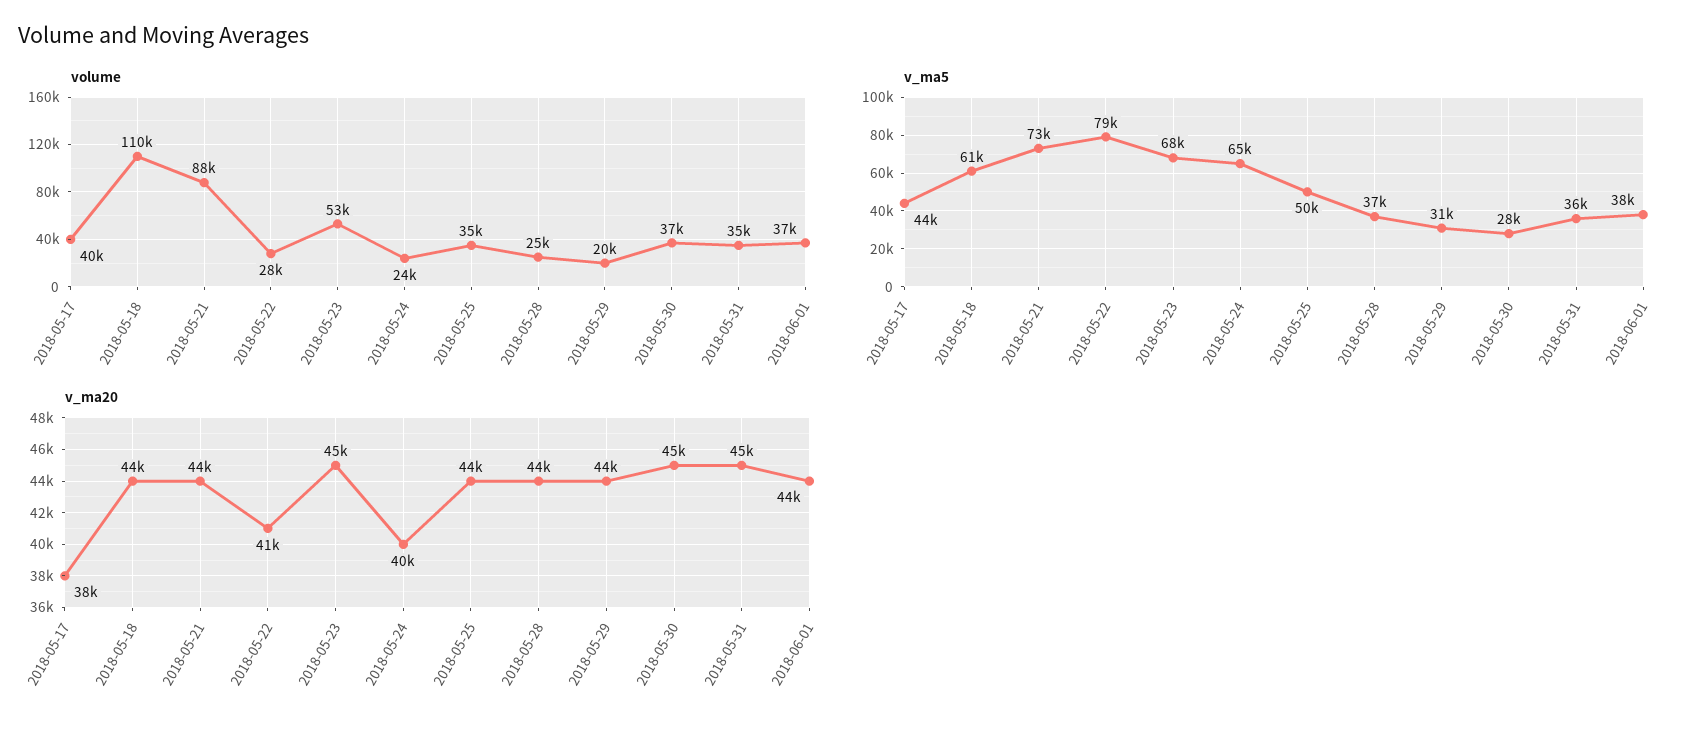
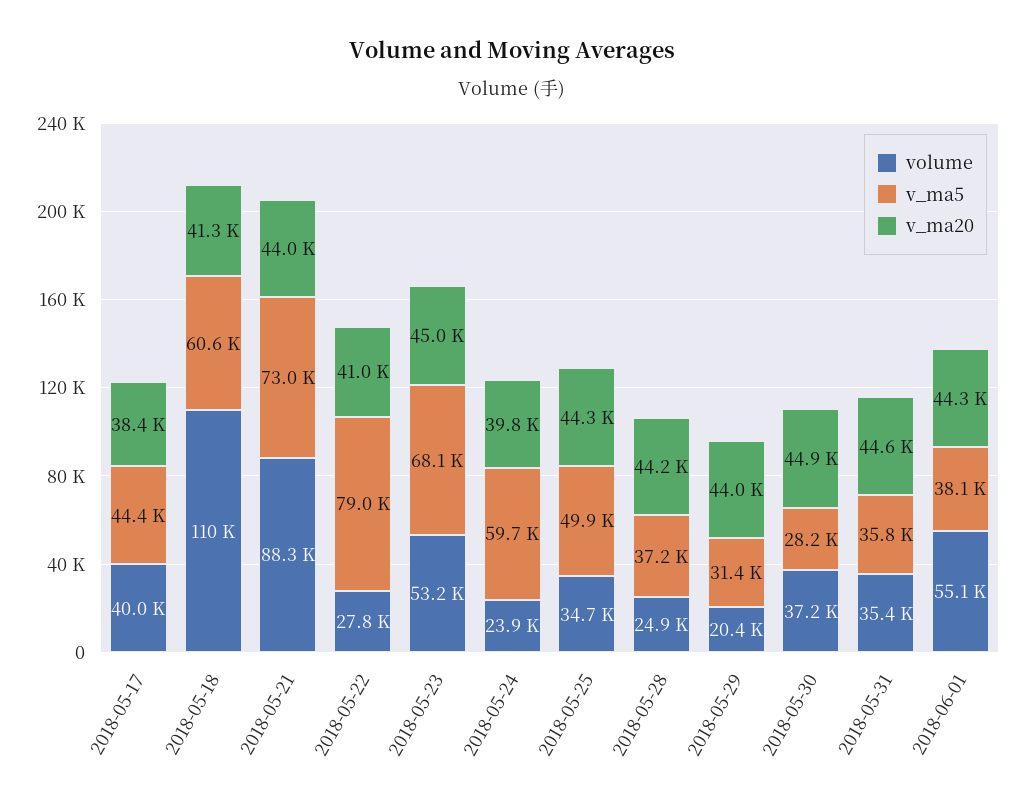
volume, 2018-06-01: 37000 -> 55100
v_ma5, 2018-05-24: 65000 -> 59700
v_ma20, 2018-05-18: 44000 -> 41300

